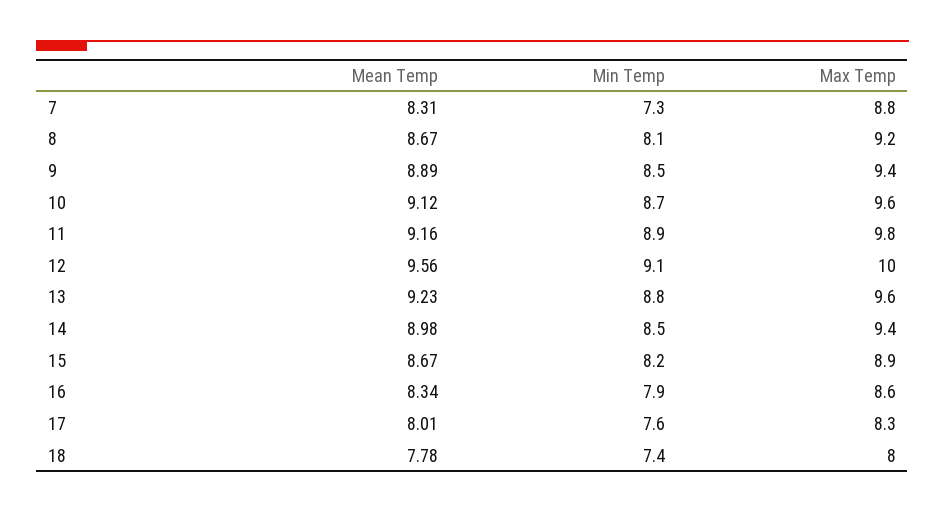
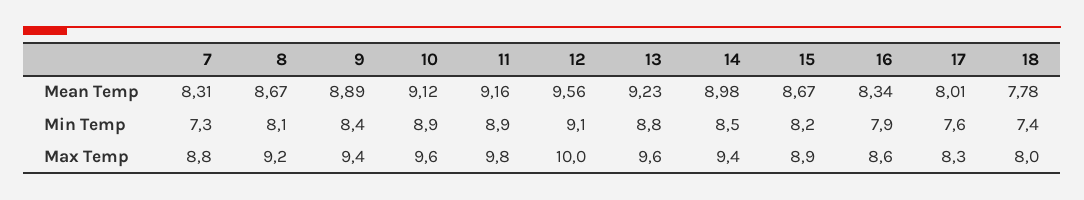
Min Temp, 9: 8.5 -> 8.4
Min Temp, 10: 8.7 -> 8.9

